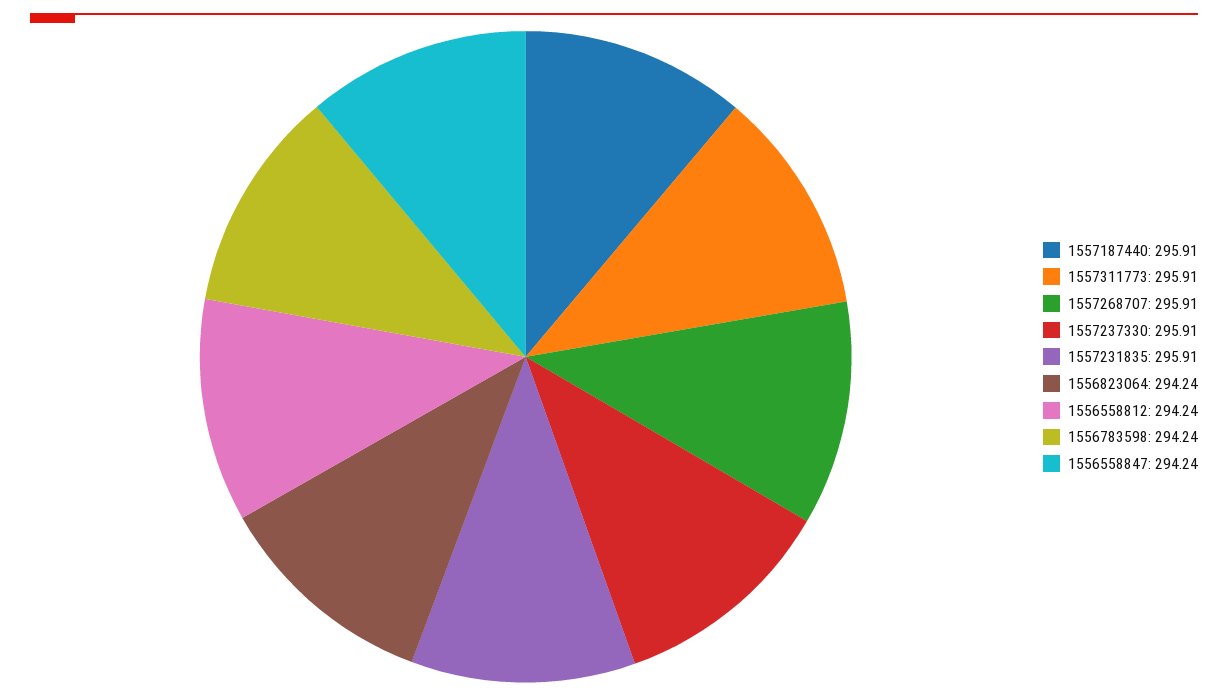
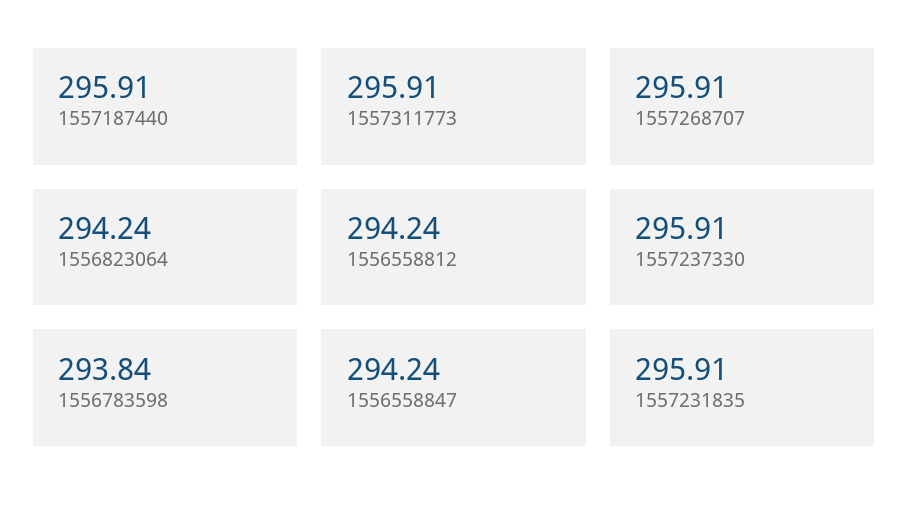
1556783598: 294.24 -> 293.84

